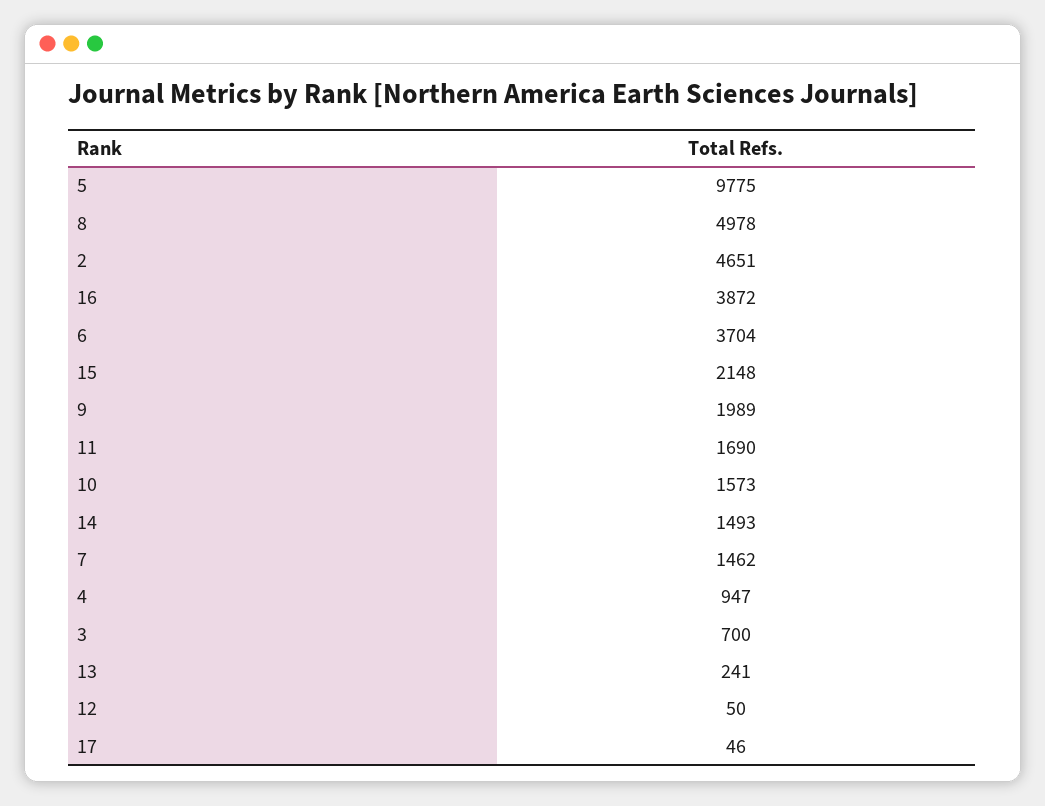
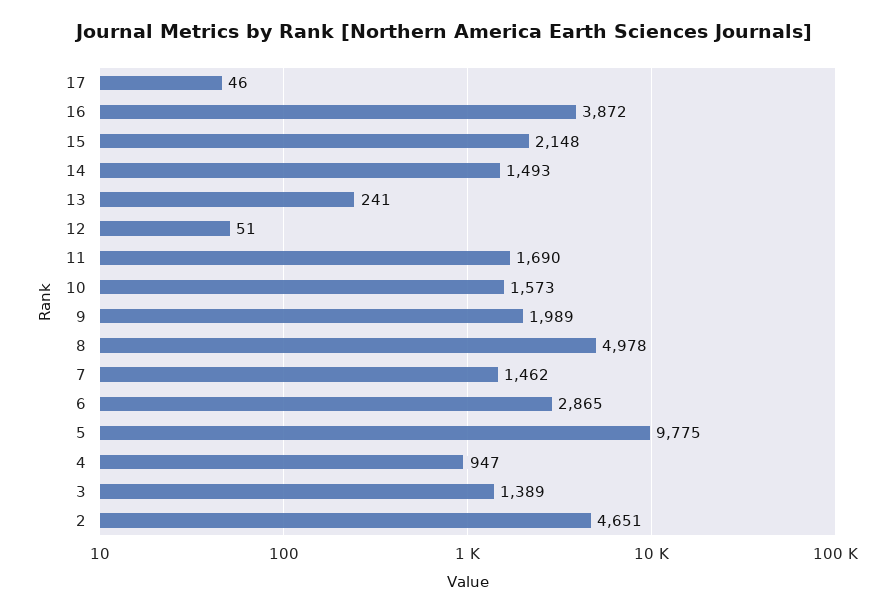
6: 3704 -> 2865
3: 700 -> 1389
12: 50 -> 51

